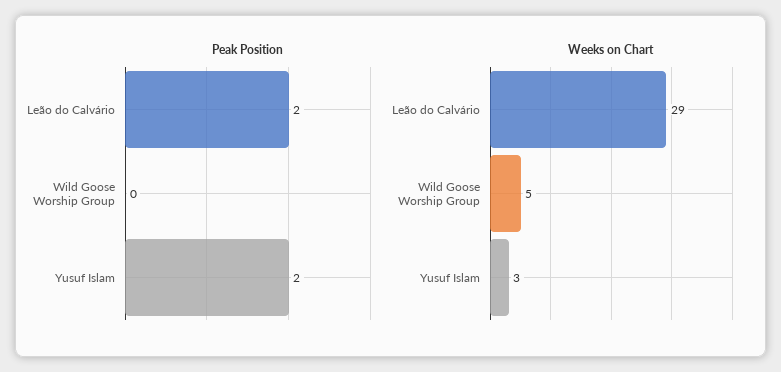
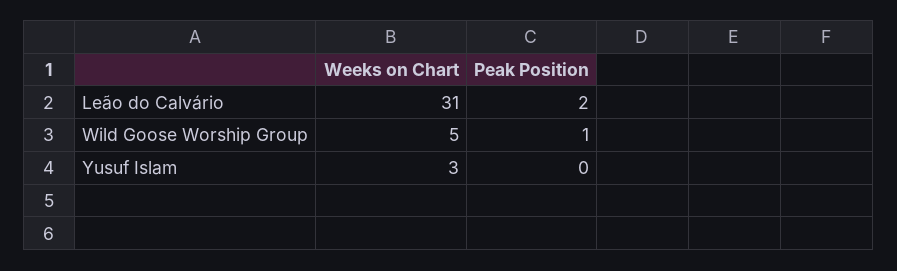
Peak Position, Wild Goose Worship Group: 0 -> 1
Peak Position, Yusuf Islam: 2 -> 0
Weeks on Chart, Leão do Calvário: 29 -> 31

